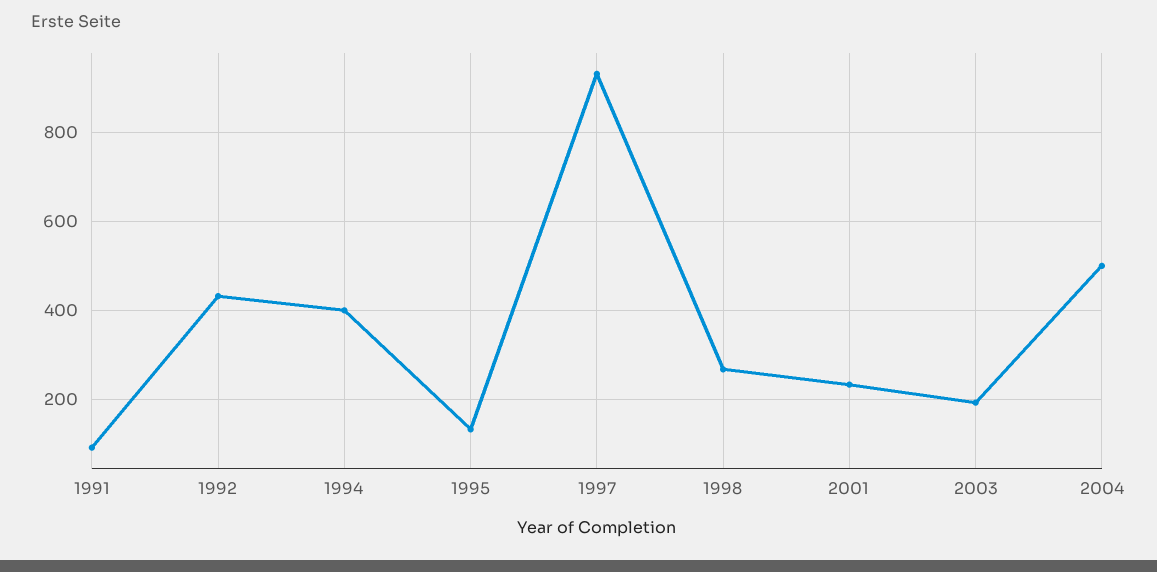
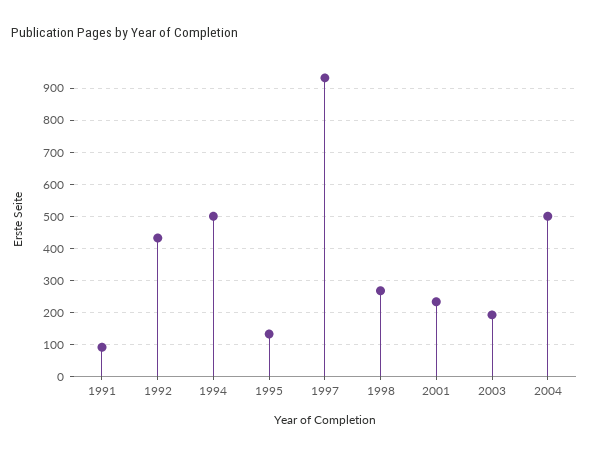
1994: 400 -> 500

